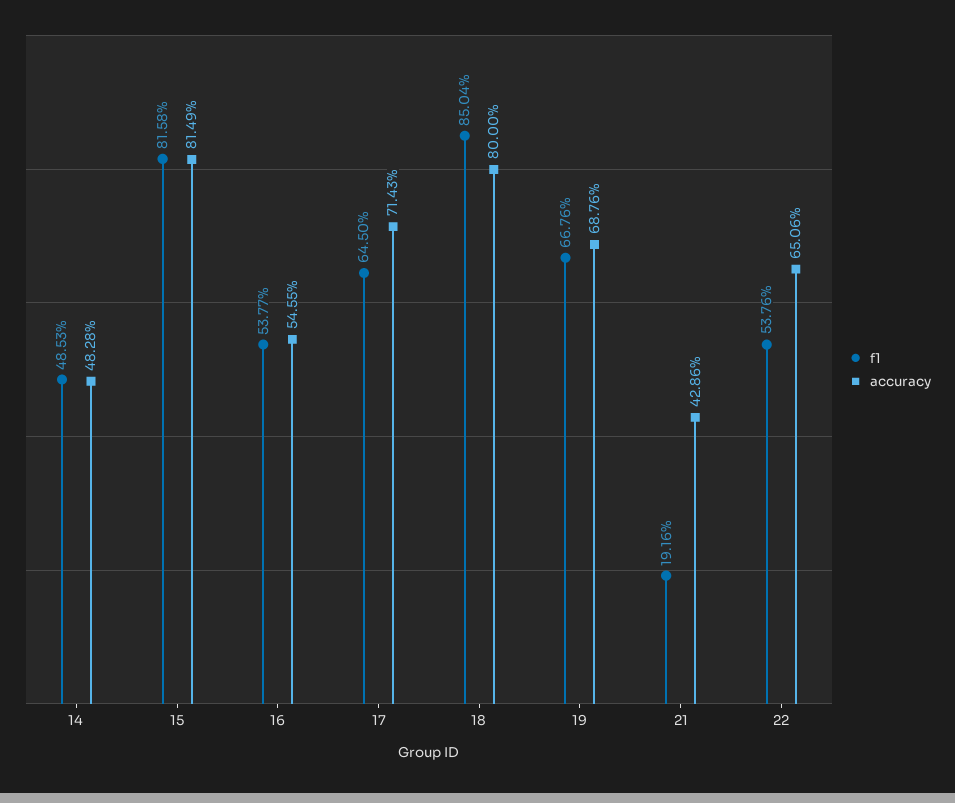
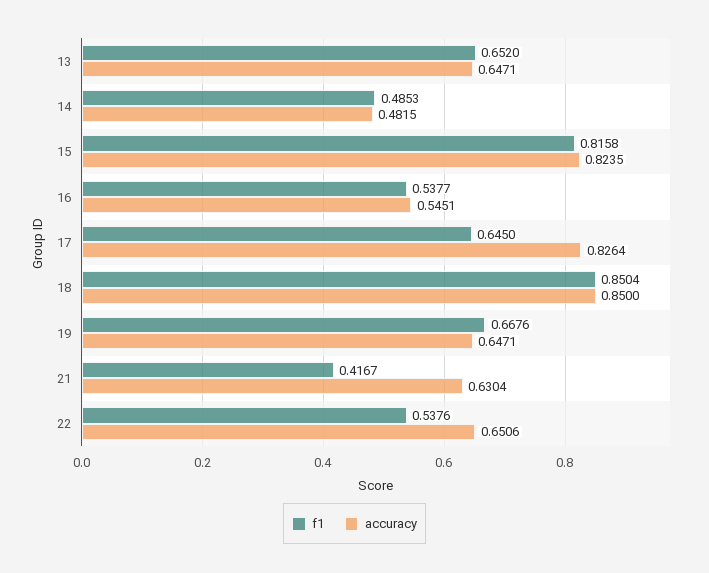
accuracy, 14: 0.4828 -> 0.4815
accuracy, 15: 0.8149 -> 0.8235
accuracy, 16: 0.5455 -> 0.5451
accuracy, 17: 0.7143 -> 0.8264
accuracy, 18: 0.8 -> 0.85
accuracy, 19: 0.6876 -> 0.6471
f1, 21: 0.1916 -> 0.4167
accuracy, 21: 0.4286 -> 0.6304
f1, 13: none -> 0.652
accuracy, 13: none -> 0.6471

